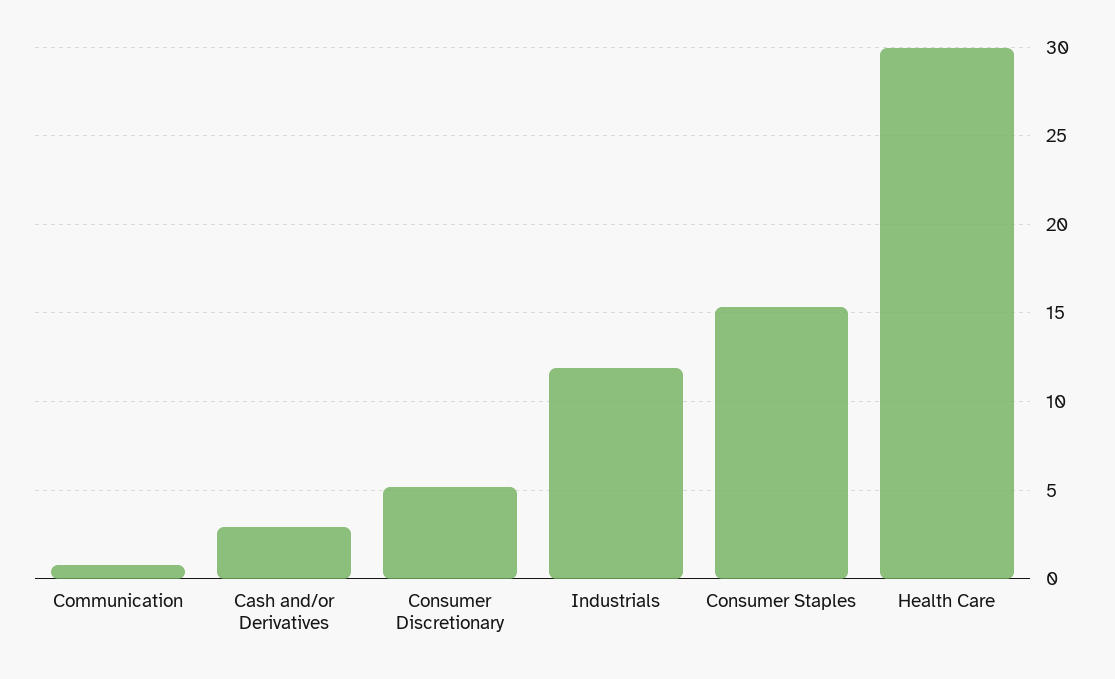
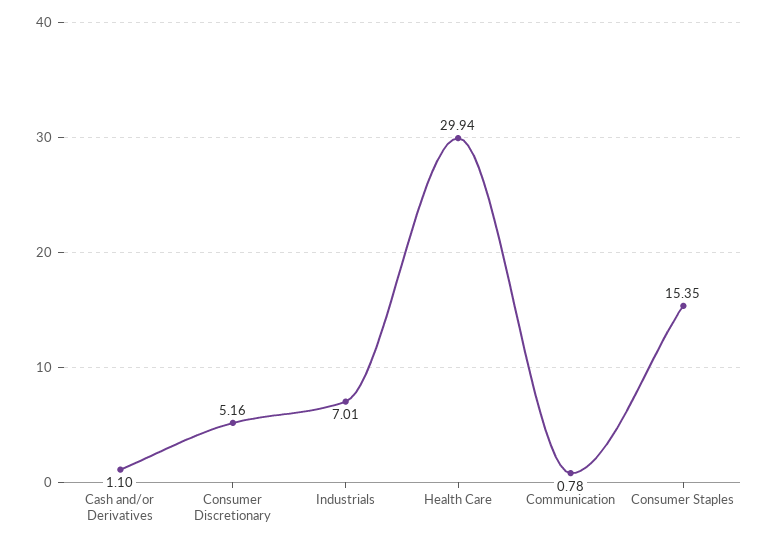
Cash and/or Derivatives: 3 -> 1.1
Industrials: 12 -> 7.01

